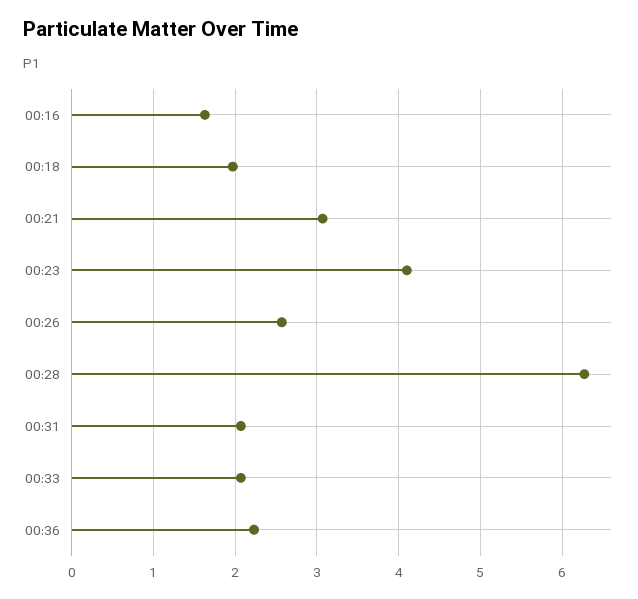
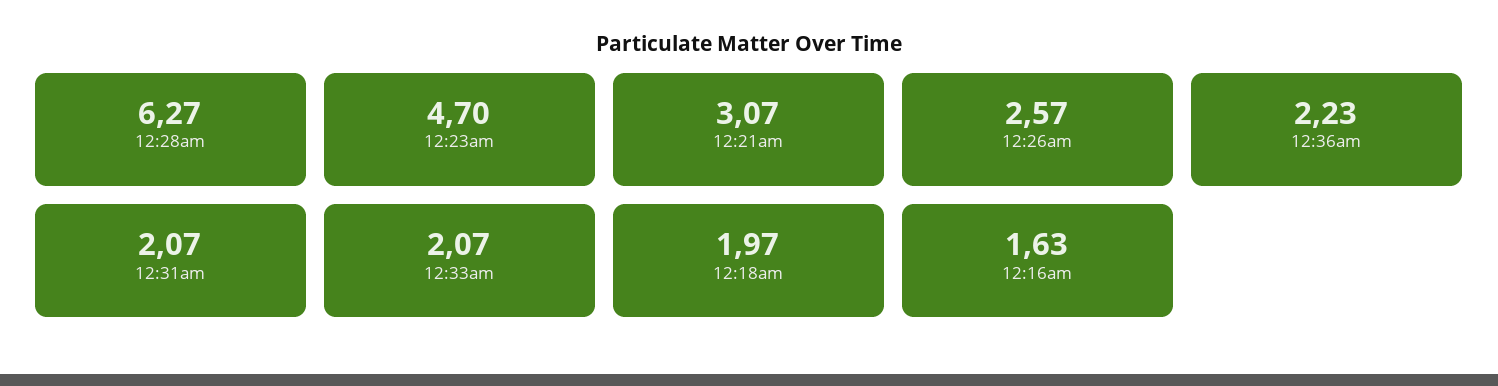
00:23: 4.1 -> 4.7

